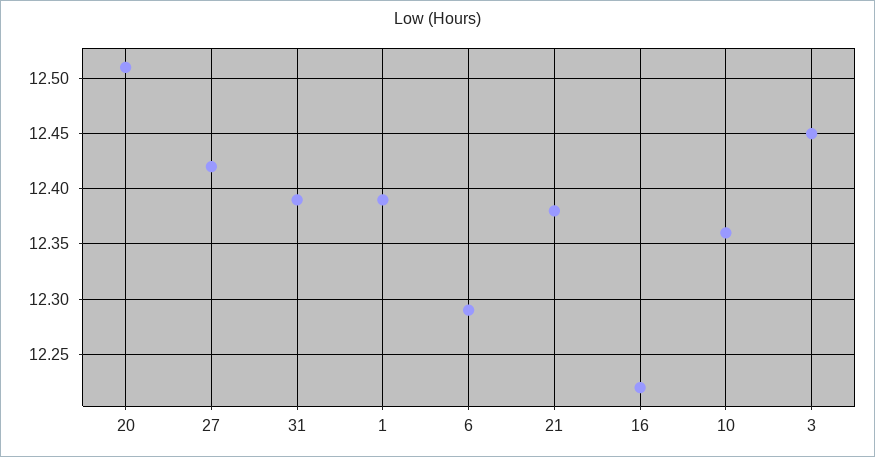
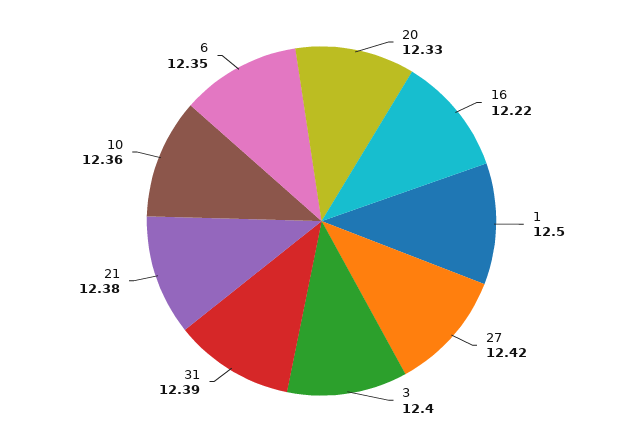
20: 12.51 -> 12.33
1: 12.39 -> 12.5
6: 12.29 -> 12.35
3: 12.45 -> 12.4

